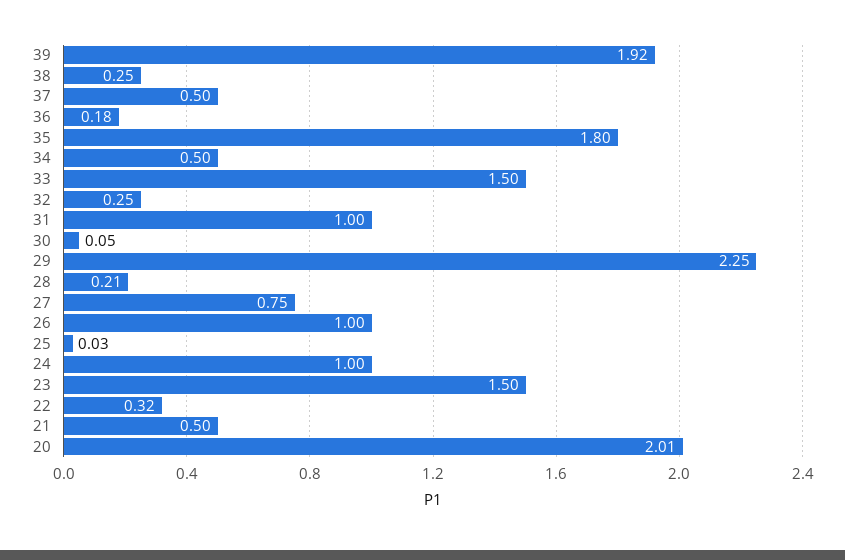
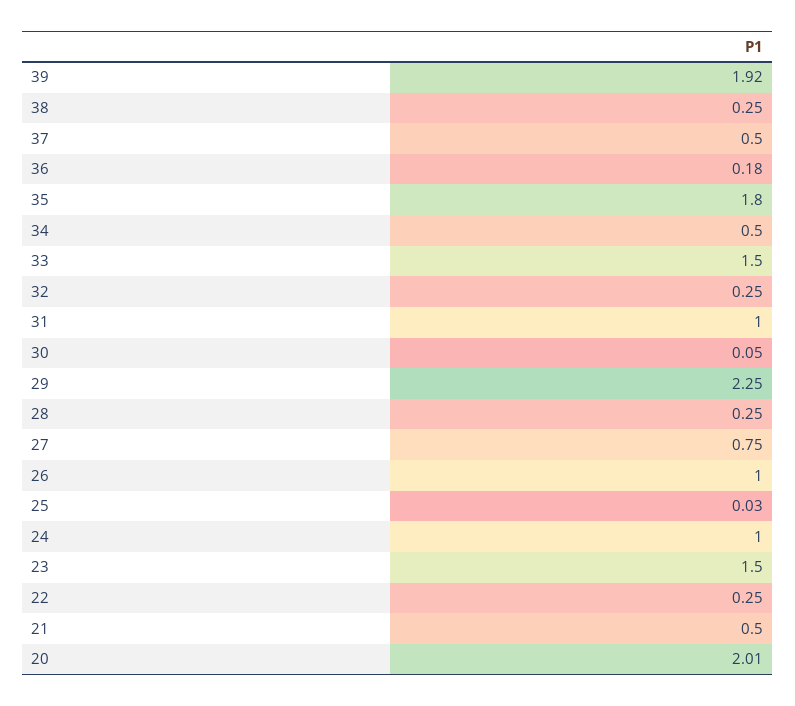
28: 0.21 -> 0.25
22: 0.32 -> 0.25

